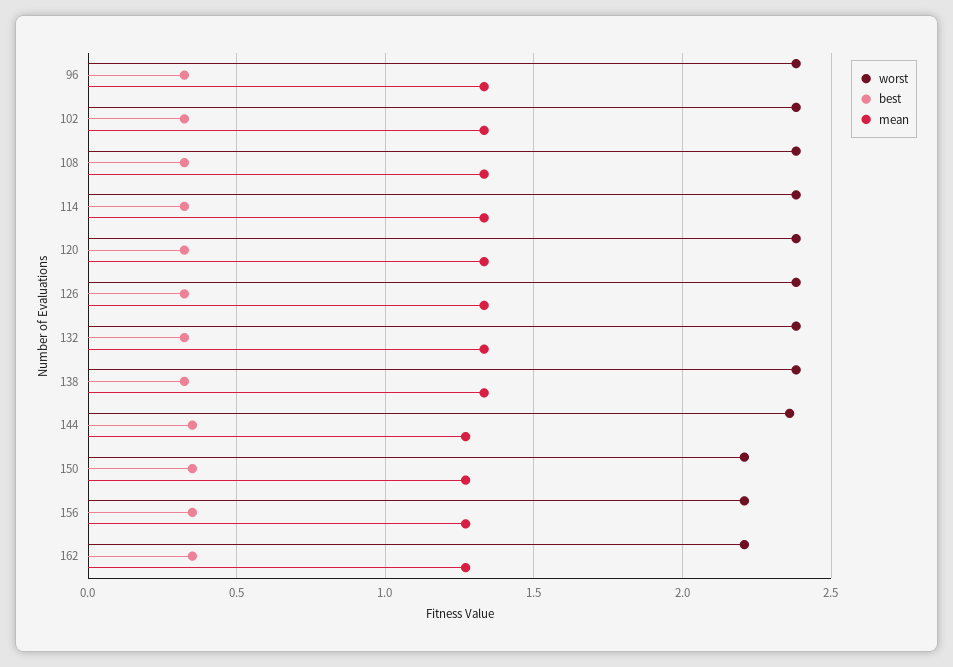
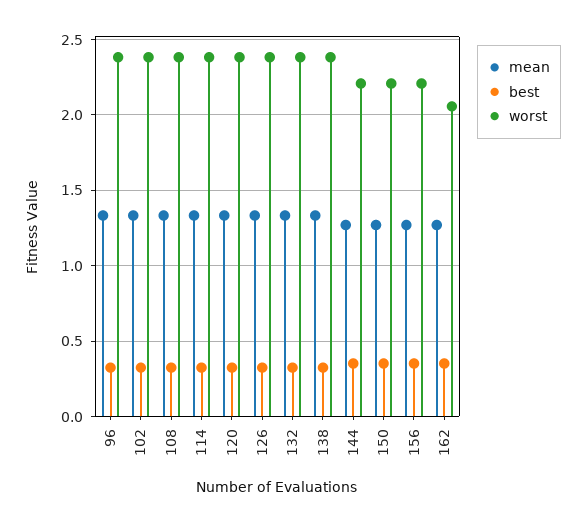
worst, 144: 2.35 -> 2.2
worst, 162: 2.2 -> 2.05

